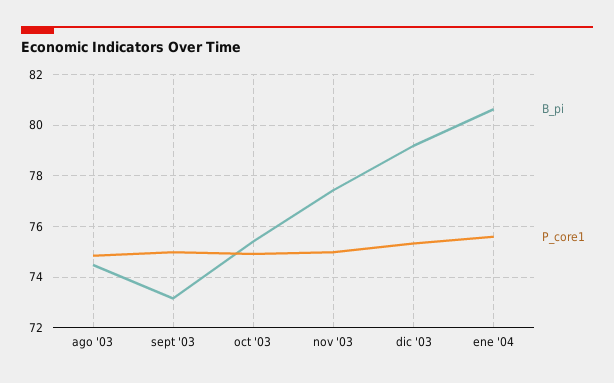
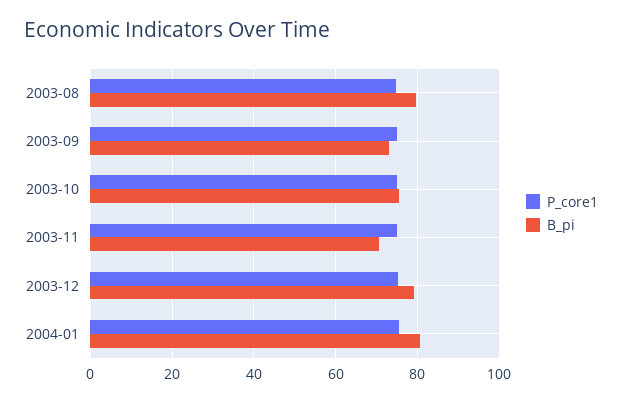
B_pi, ago '03: 74.5 -> 80
B_pi, nov '03: 77.5 -> 70

